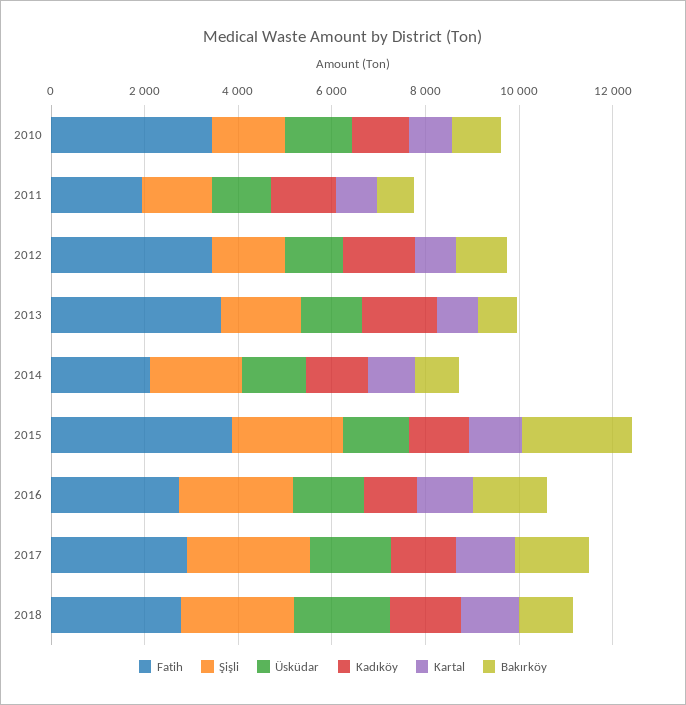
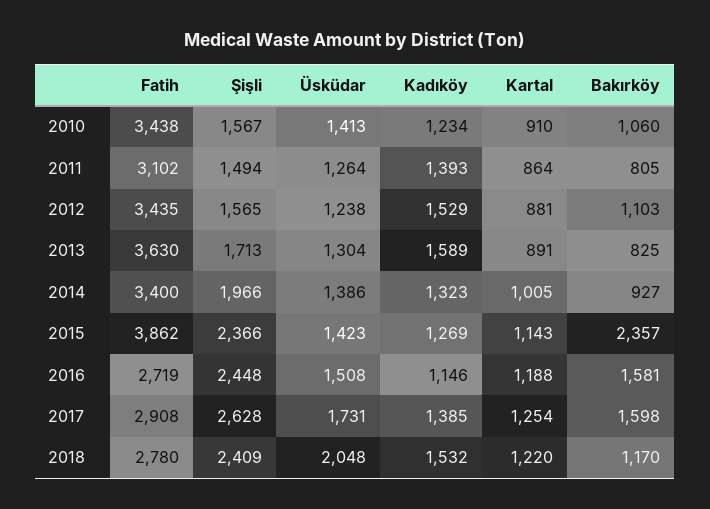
Fatih, 2011: 2000 -> 3102
Fatih, 2014: 2000 -> 3400

